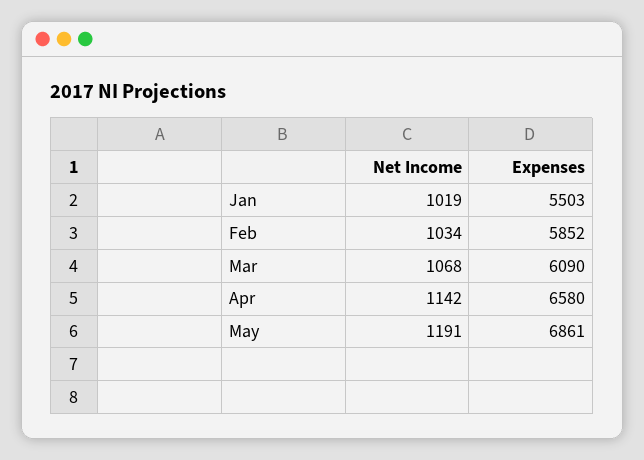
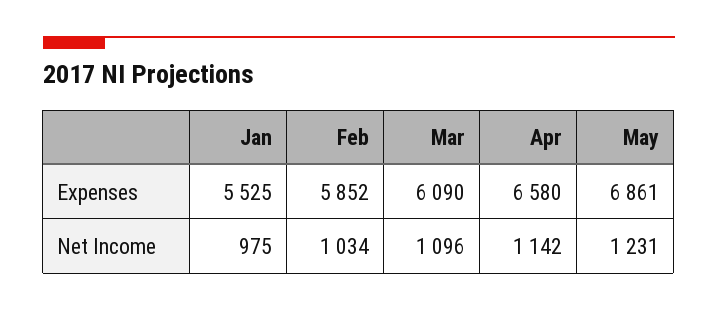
Net Income, Jan: 1019 -> 975
Expenses, Jan: 5503 -> 5525
Net Income, Mar: 1068 -> 1096
Net Income, May: 1191 -> 1231

